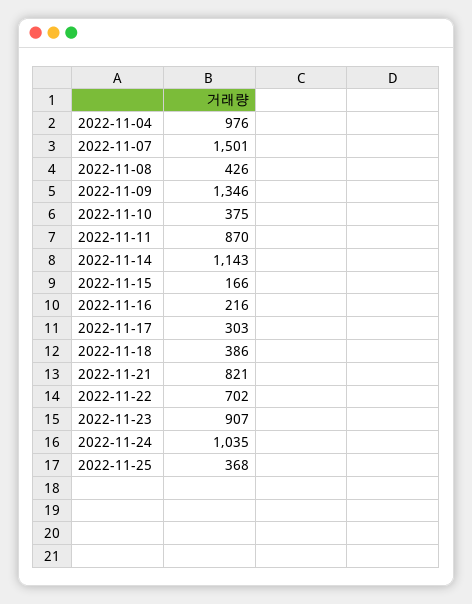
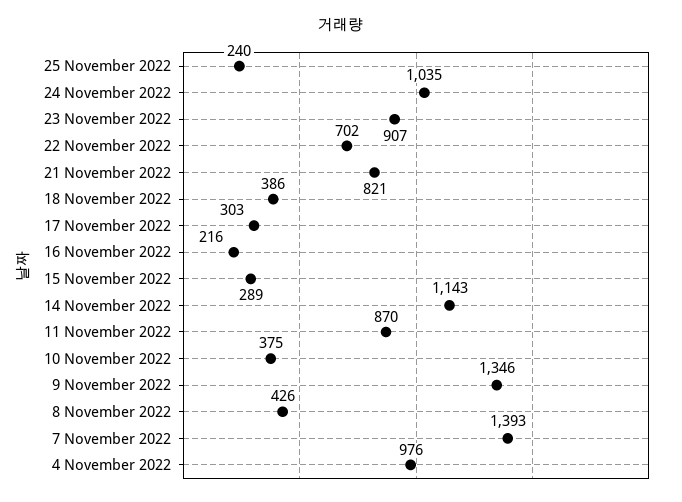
2022-11-07: 1501 -> 1393
2022-11-15: 166 -> 289
2022-11-25: 368 -> 240

